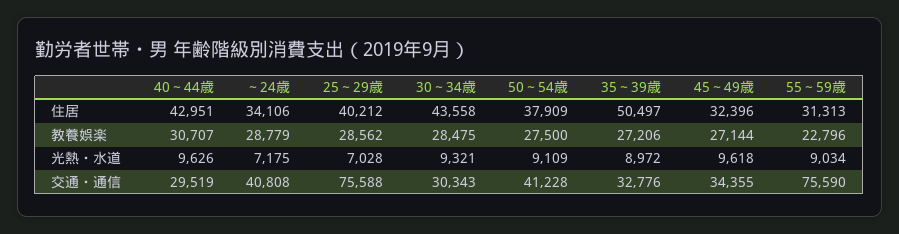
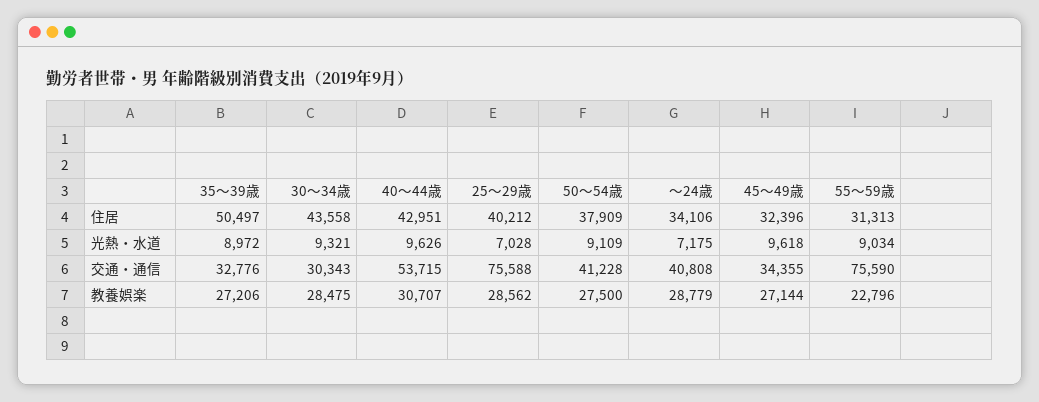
40～44歳, 交通・通信: 29519 -> 53715

